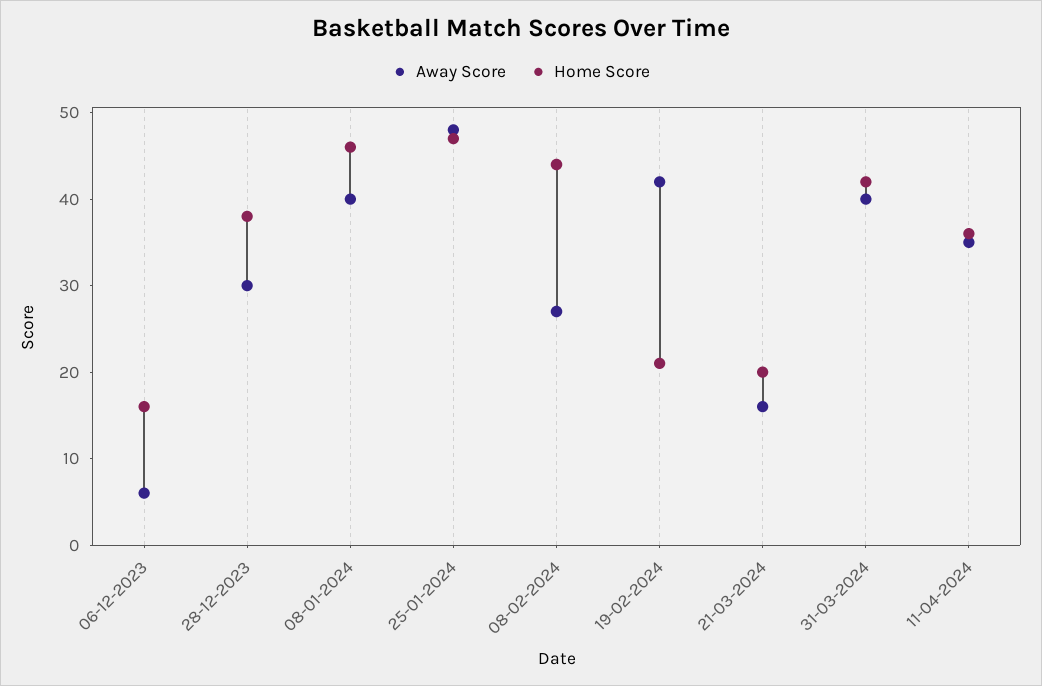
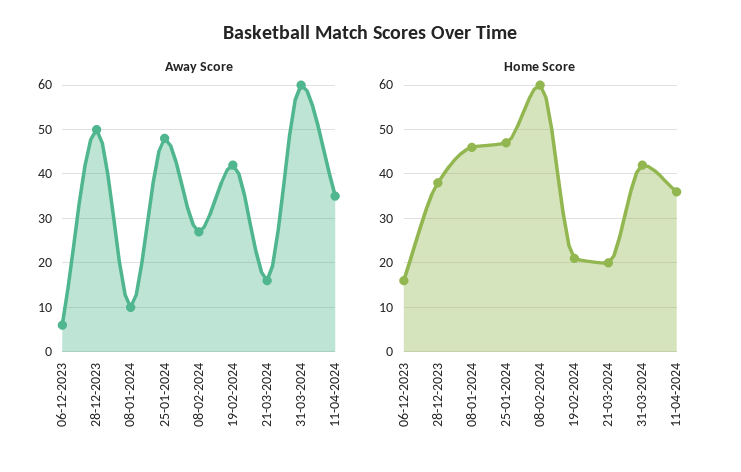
Away Score, 28-12-2023: 30 -> 50
Away Score, 08-01-2024: 40 -> 10
Home Score, 08-02-2024: 44 -> 60
Away Score, 31-03-2024: 40 -> 60

